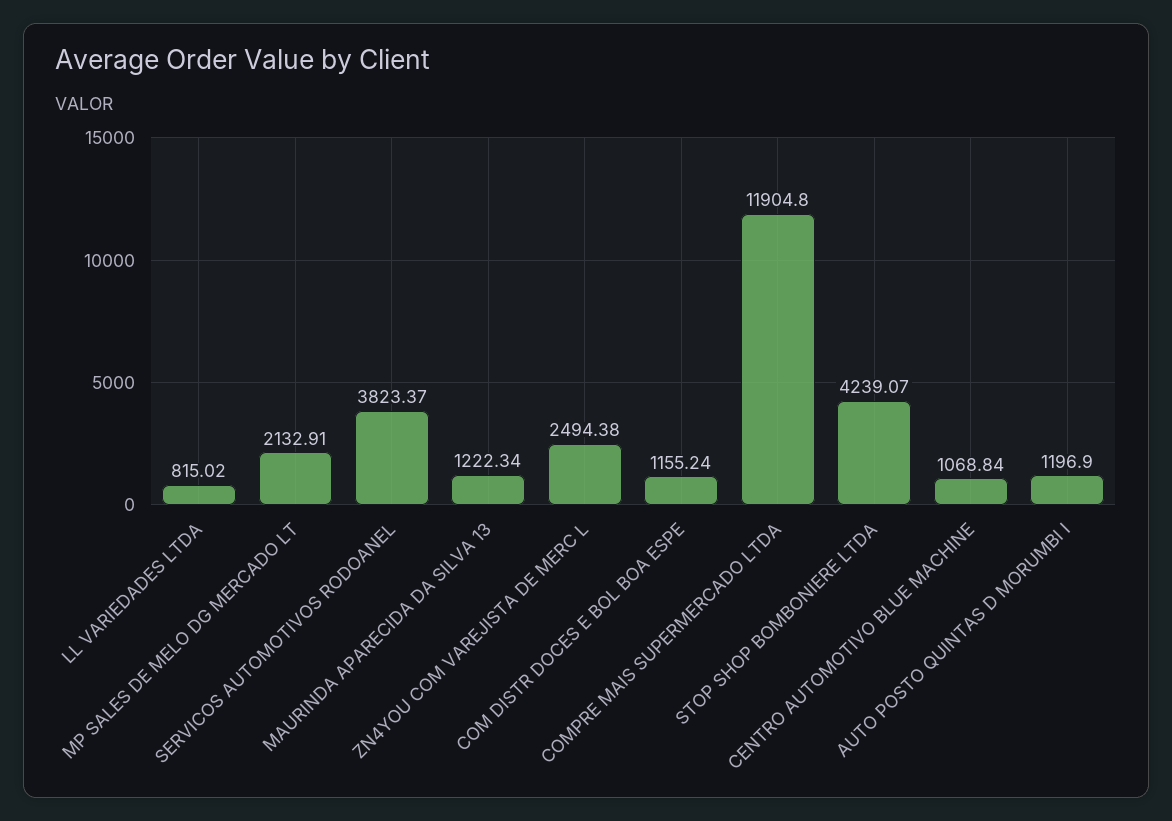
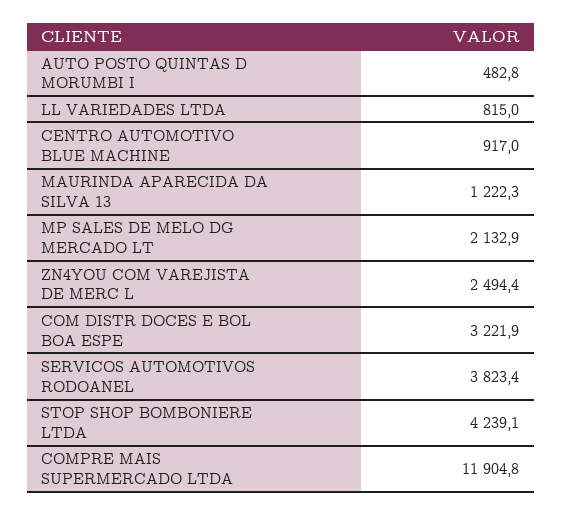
COM DISTR DOCES E BOL BOA ESPE: 1155.24 -> 3221.9
CENTRO AUTOMOTIVO BLUE MACHINE: 1068.84 -> 917
AUTO POSTO QUINTAS D MORUMBI I: 1196.9 -> 482.8

